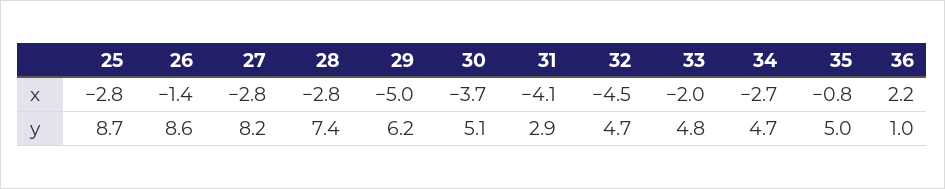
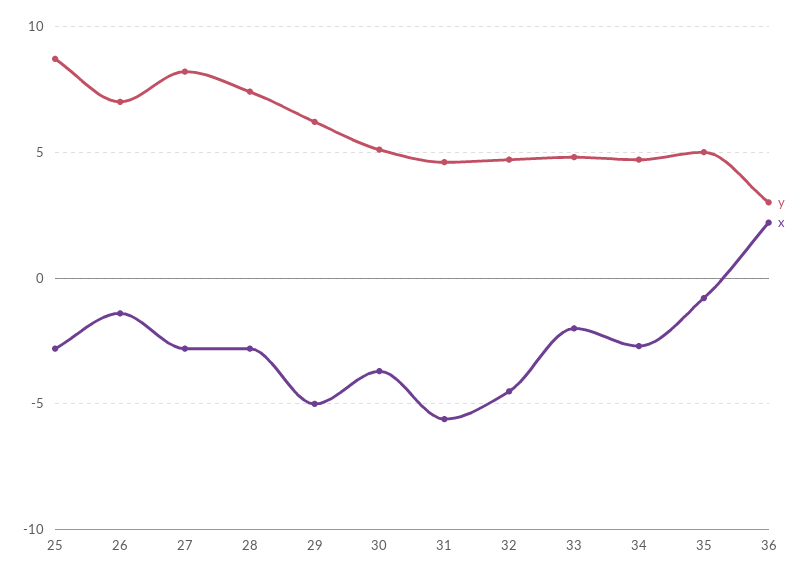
x, 31: -4.1 -> -5.5
y, 26: 8.6 -> 7
y, 31: 2.9 -> 4.5
y, 36: 1 -> 3

